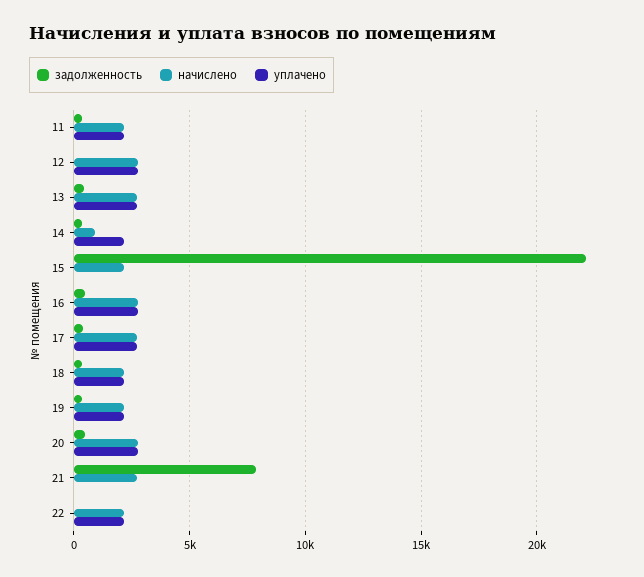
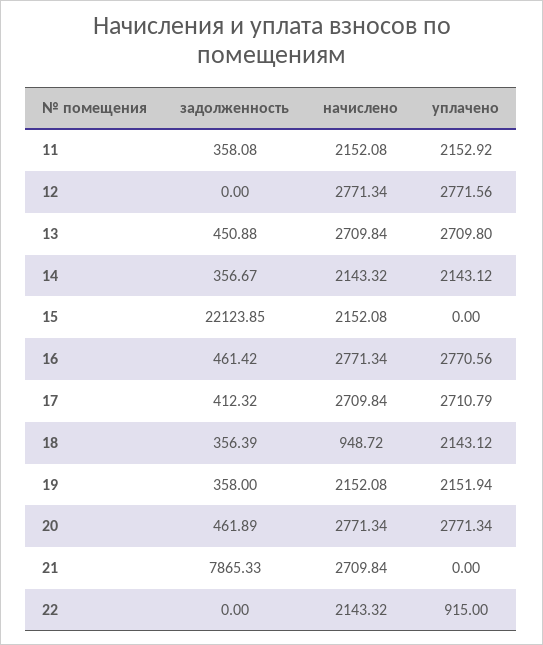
начислено, 14: 1000 -> 2143.32
начислено, 18: 2000 -> 948.72
уплачено, 22: 2000 -> 915

